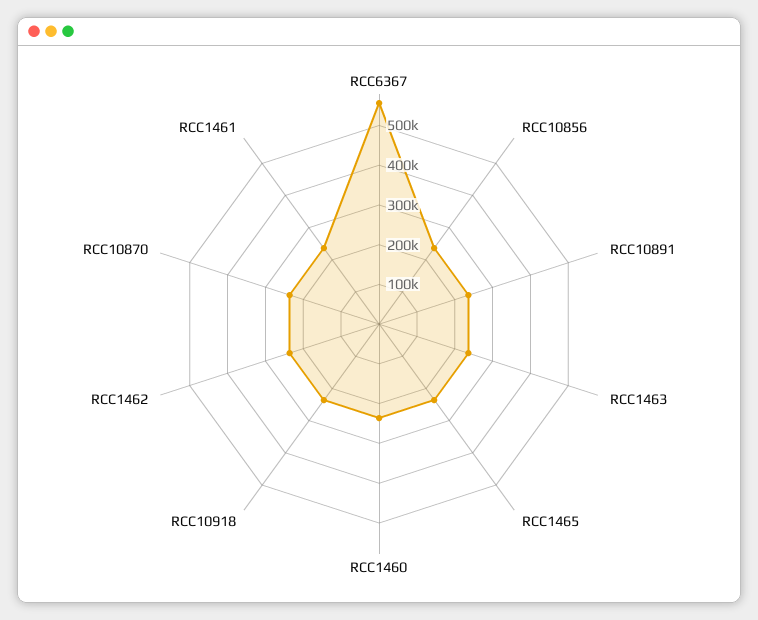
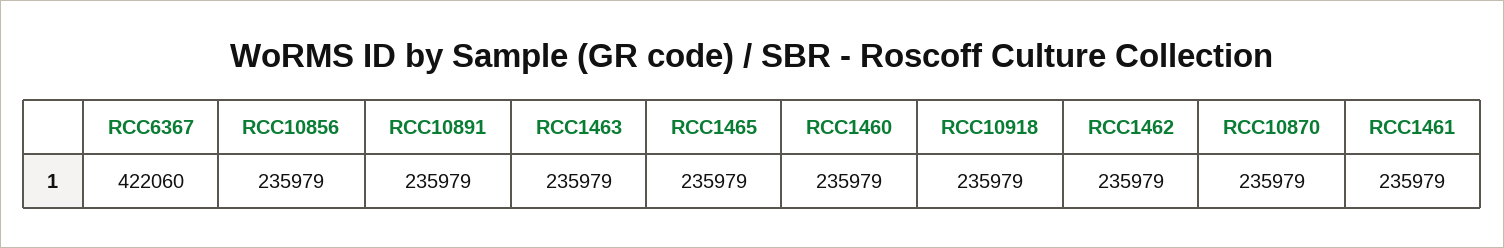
RCC6367: 550000 -> 422060

